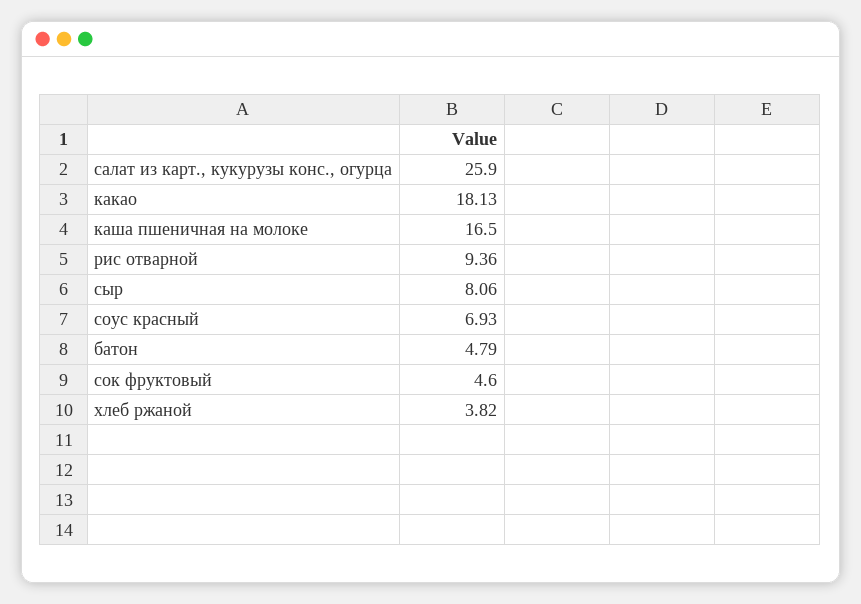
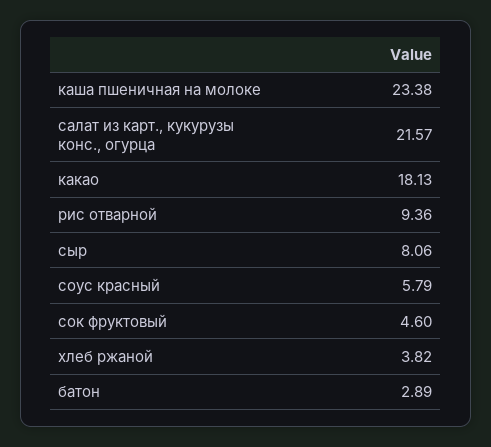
салат из карт., кукурузы конс., огурца: 25.9 -> 21.57
каша пшеничная на молоке: 16.5 -> 23.38
соус красный: 6.93 -> 5.79
батон: 4.79 -> 2.89

